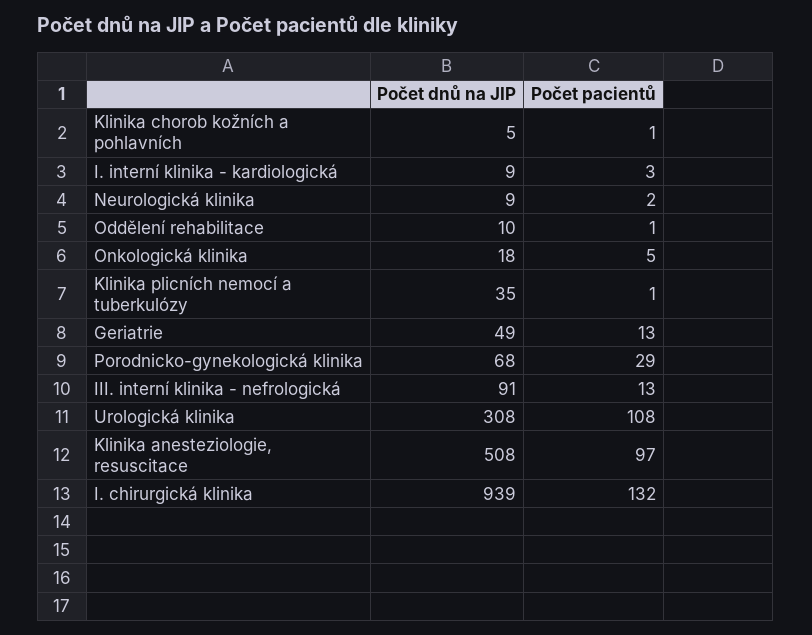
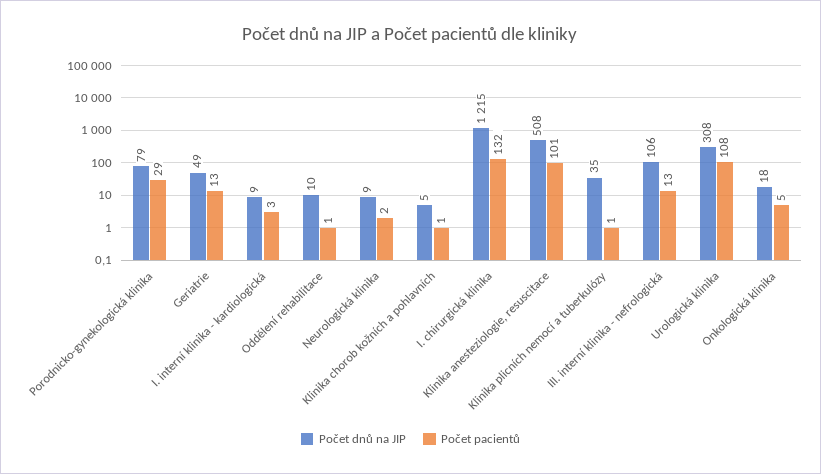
Počet dnů na JIP, Porodnicko-gynekologická klinika: 68 -> 79
Počet dnů na JIP, III. interní klinika - nefrologická: 91 -> 106
Počet pacientů, Klinika anesteziologie, resuscitace: 97 -> 101
Počet dnů na JIP, I. chirurgická klinika: 939 -> 1215

